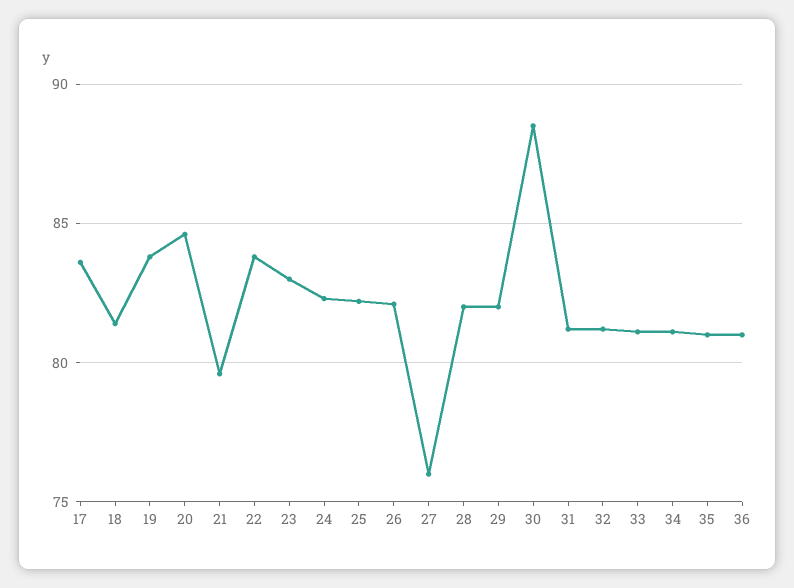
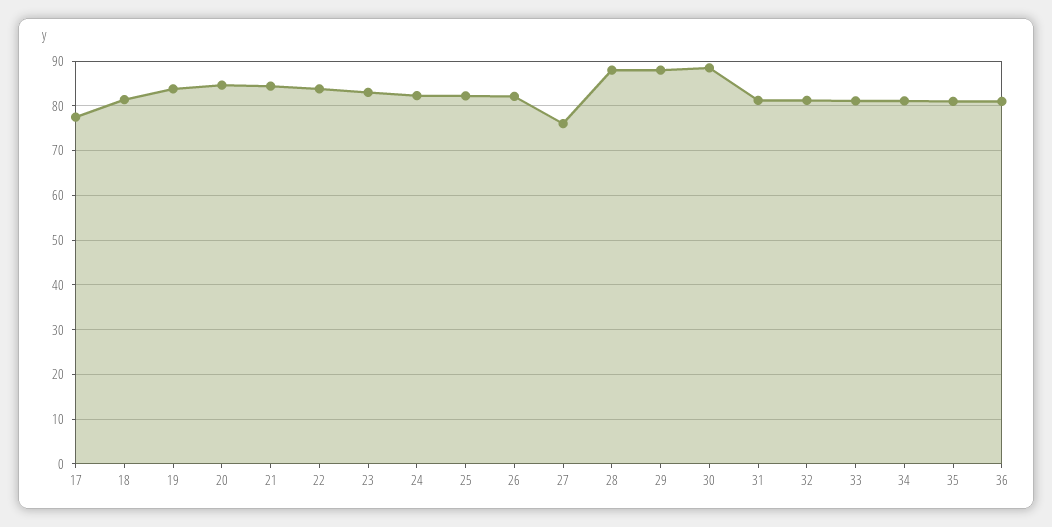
17: 83.5 -> 78
21: 79.5 -> 84
28: 82 -> 88
29: 82 -> 88

